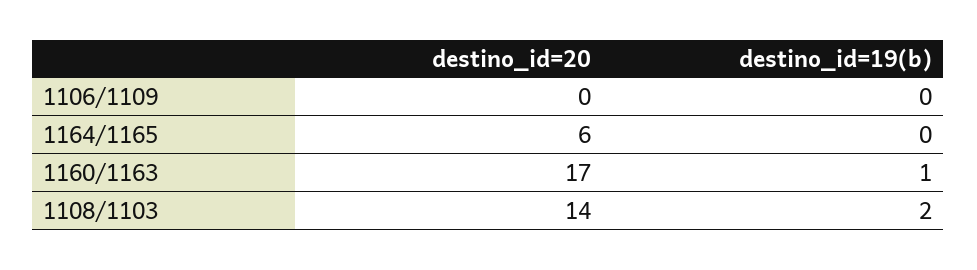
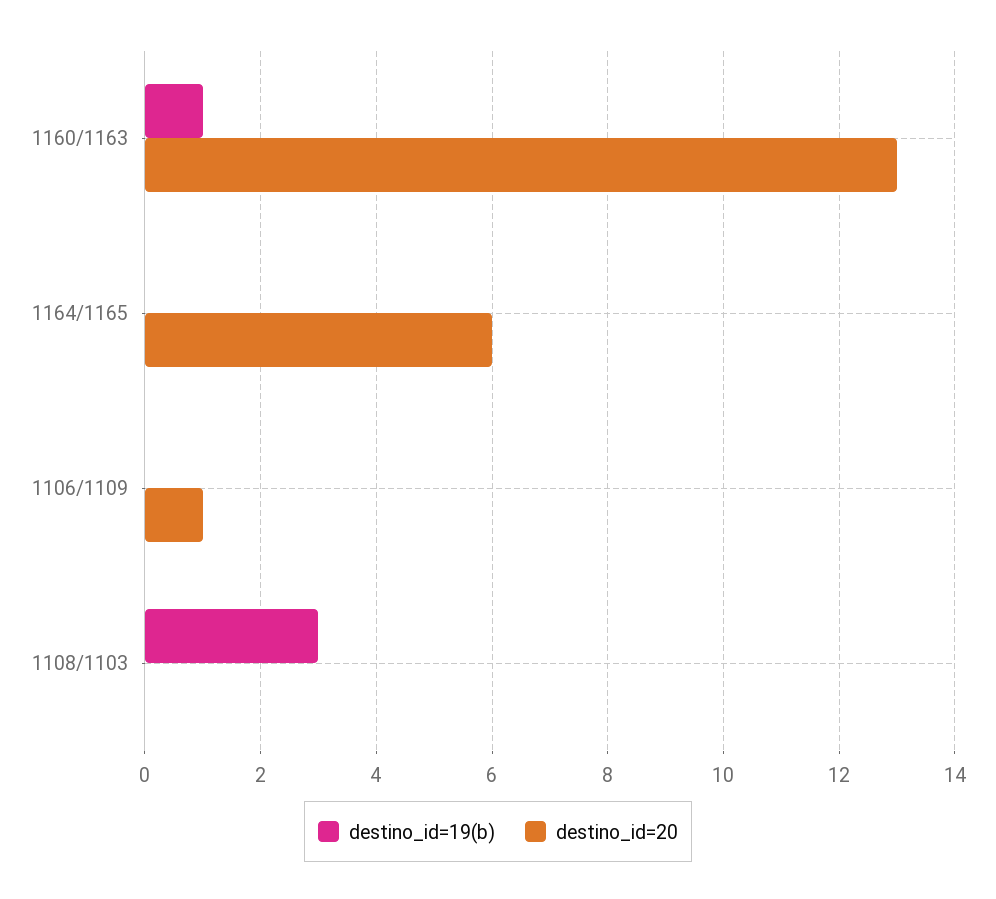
destino_id=20, 1106/1109: 0 -> 1
destino_id=20, 1160/1163: 17 -> 13
destino_id=20, 1108/1103: 14 -> 0
destino_id=19(b), 1108/1103: 2 -> 3

